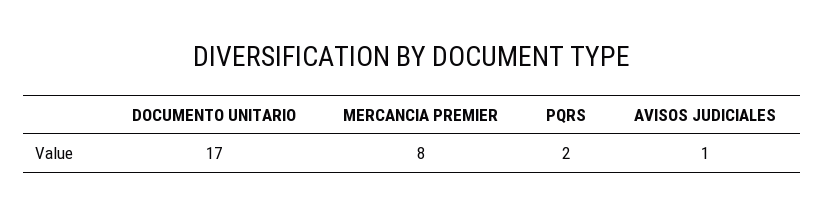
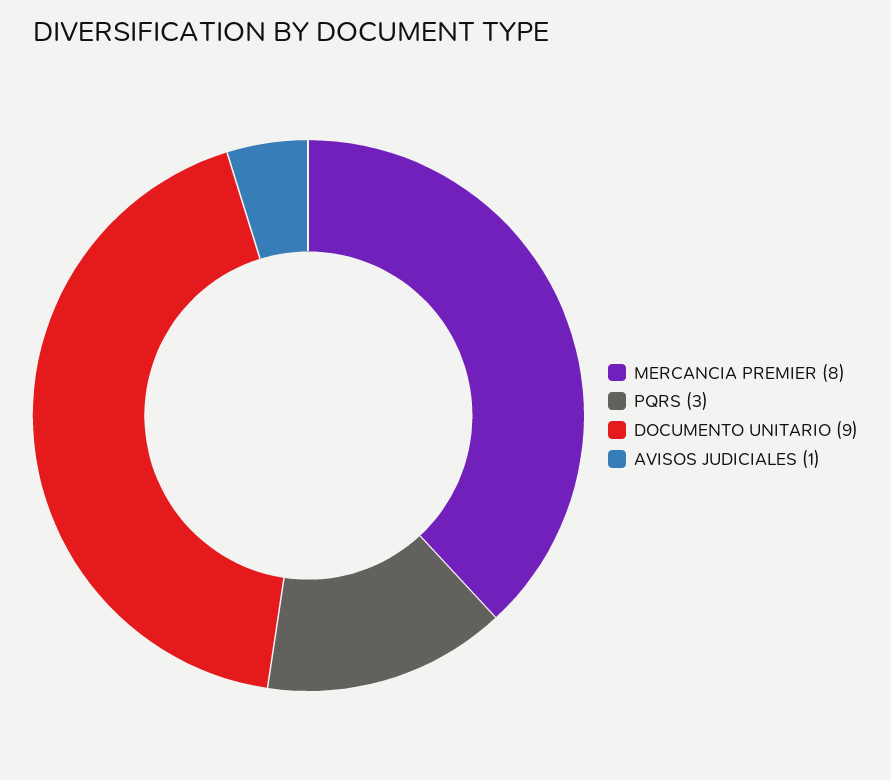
DOCUMENTO UNITARIO: 17 -> 9
PQRS: 2 -> 3

